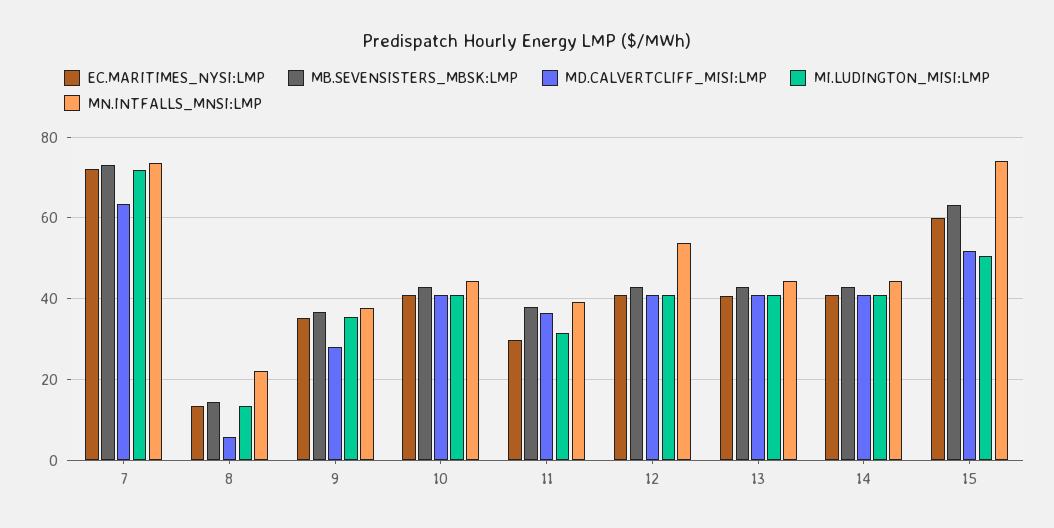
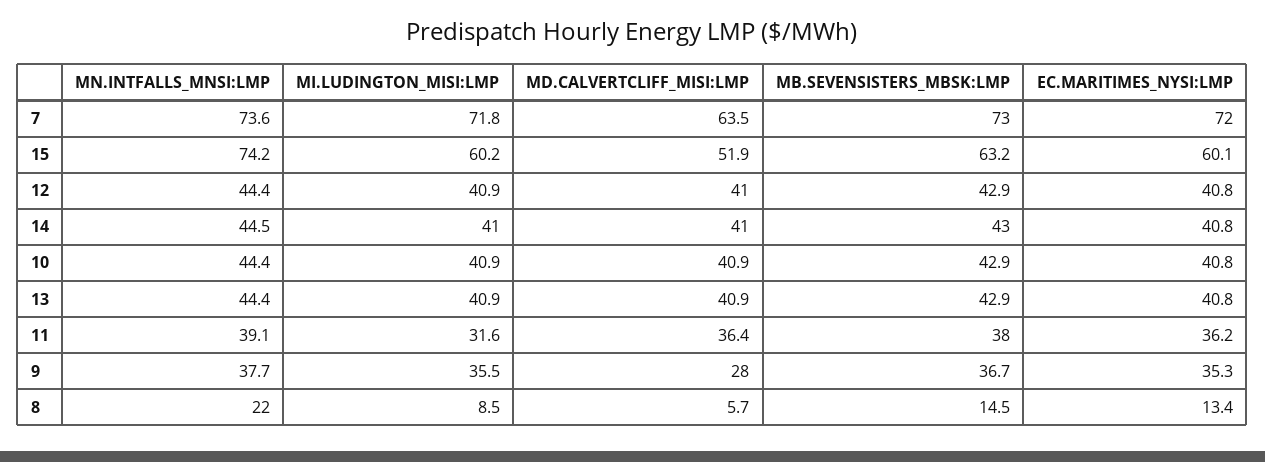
MI.LUDINGTON_MISI:LMP, 8: 14 -> 8.5
EC.MARITIMES_NYSI:LMP, 11: 30 -> 36.2
MN.INTFALLS_MNSI:LMP, 12: 54 -> 44.4
MI.LUDINGTON_MISI:LMP, 15: 50 -> 60.2

